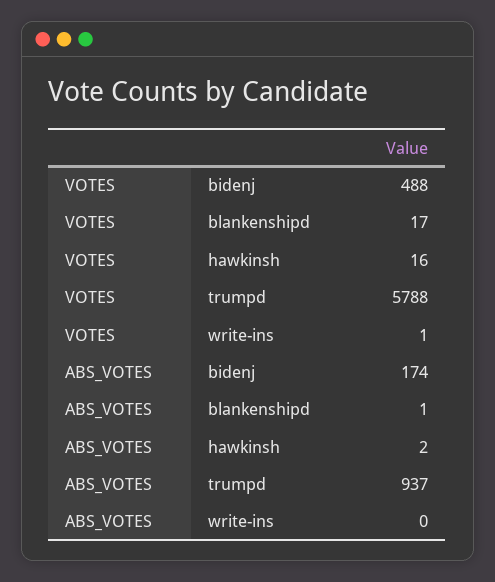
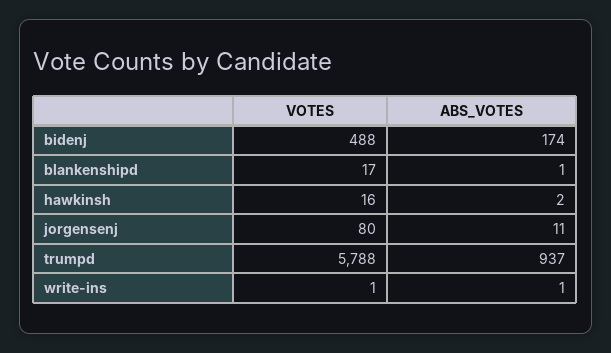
ABS_VOTES, write-ins: 0 -> 1
VOTES, jorgensenj: none -> 80
ABS_VOTES, jorgensenj: none -> 11

